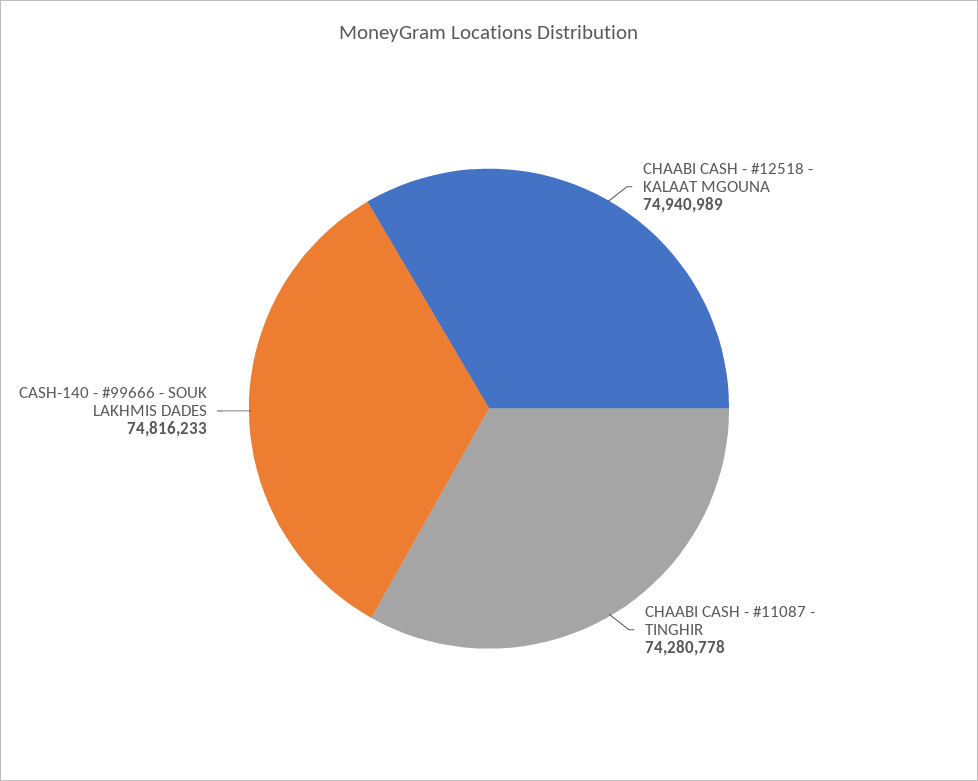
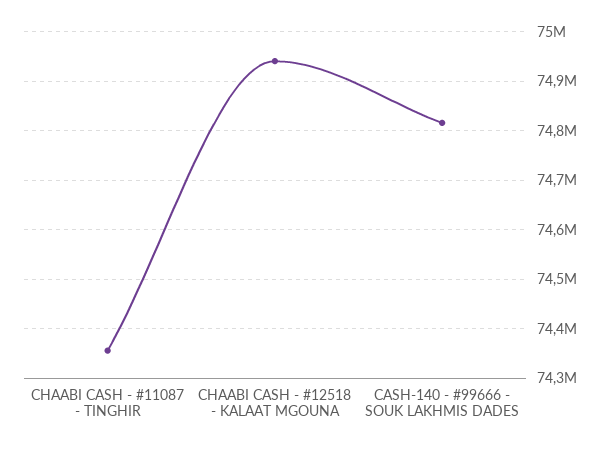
CHAABI CASH - #11087 - TINGHIR: 74280778 -> 74360000

